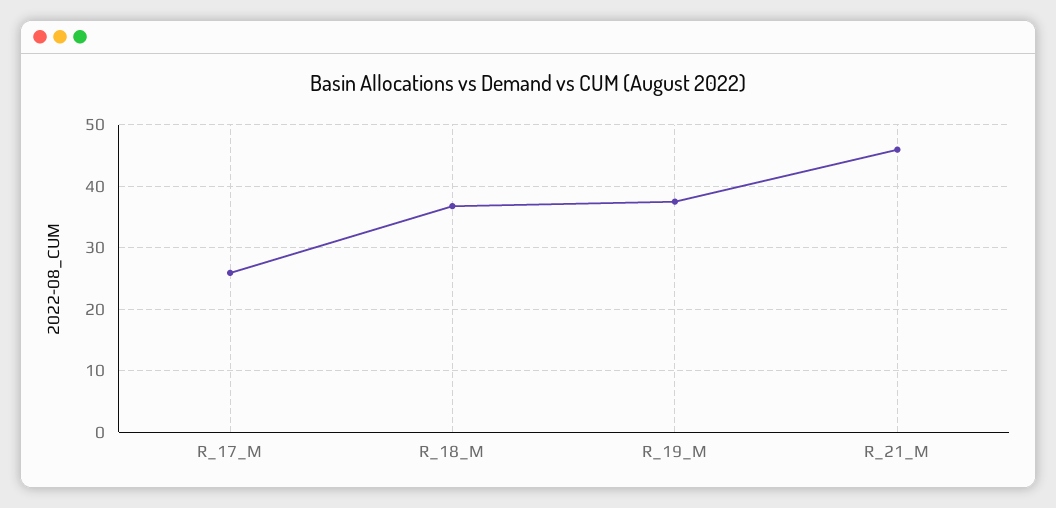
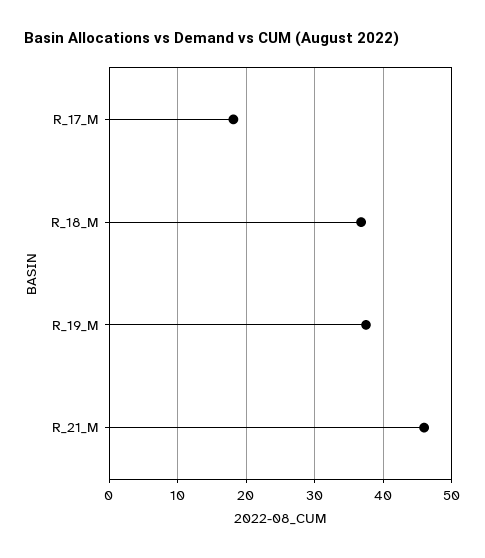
R_17_M: 26 -> 18

